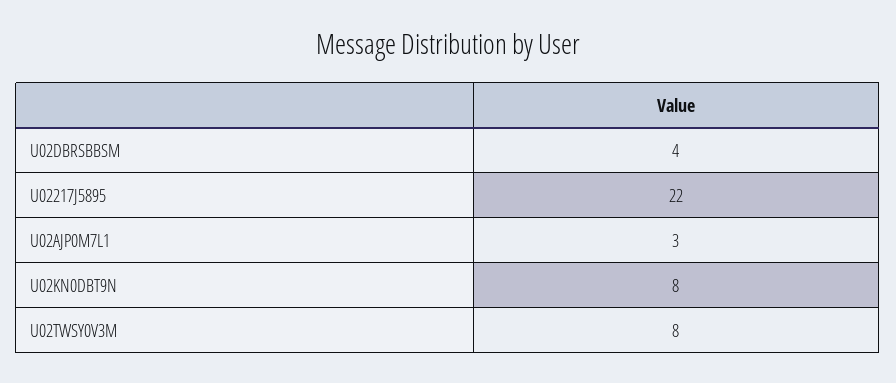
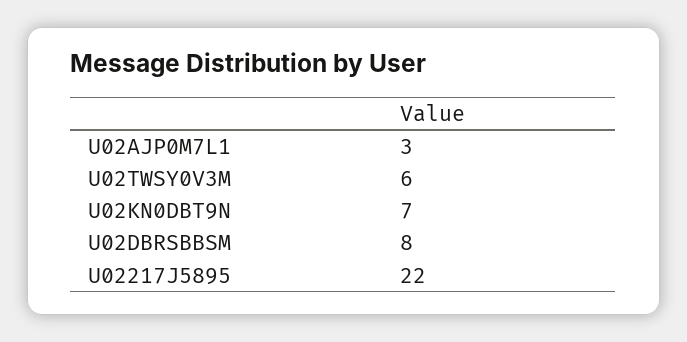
U02DBRSBBSM: 4 -> 8
U02KN0DBT9N: 8 -> 7
U02TWSY0V3M: 8 -> 6

